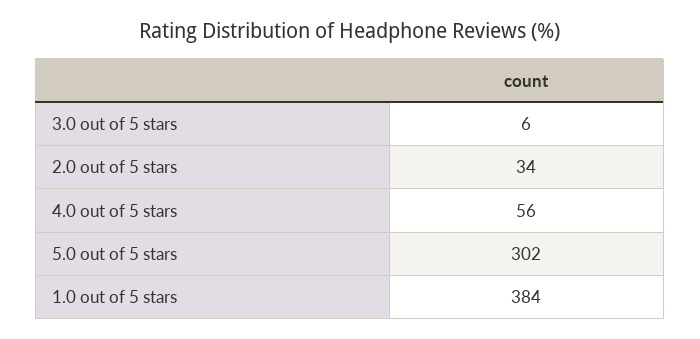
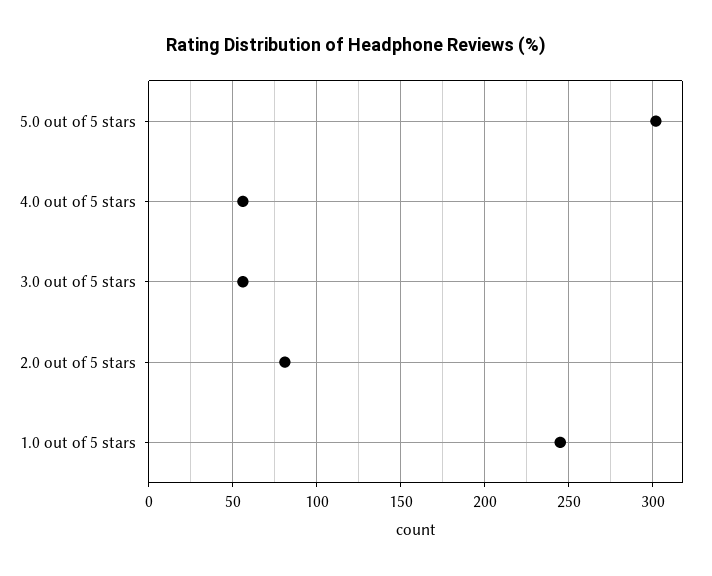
3.0 out of 5 stars: 6 -> 55
2.0 out of 5 stars: 34 -> 80
1.0 out of 5 stars: 384 -> 245

